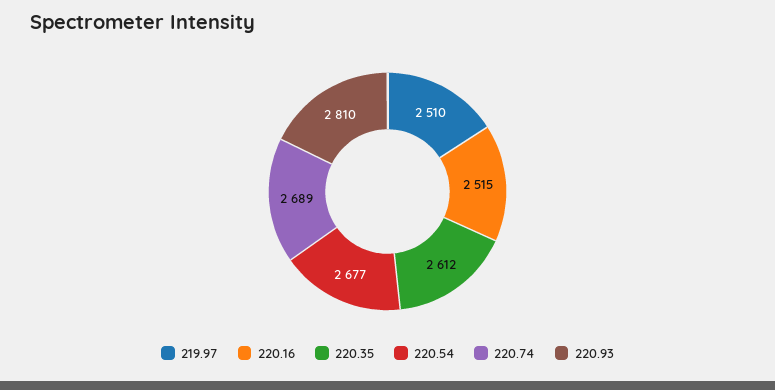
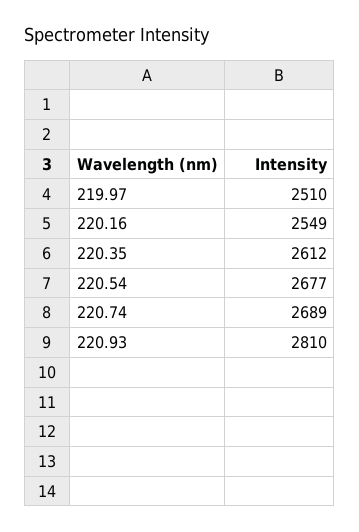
220.16: 2515 -> 2549

